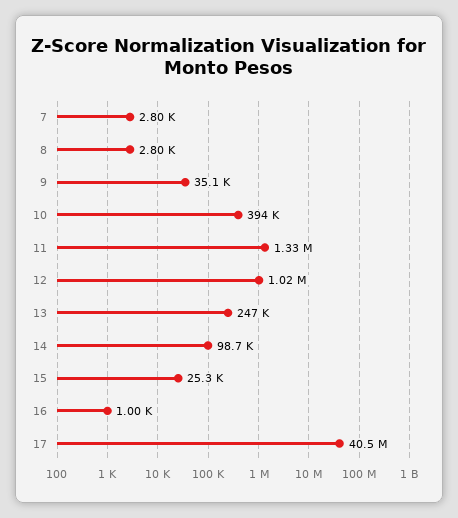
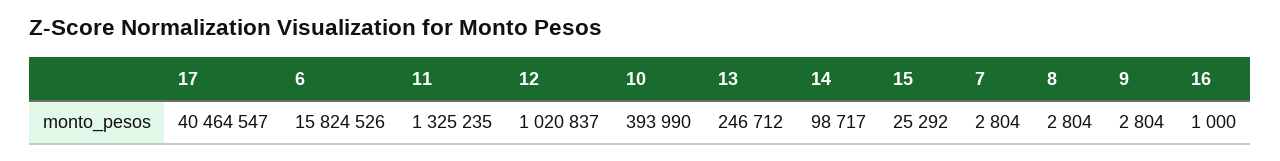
9: 35100 -> 2804
6: none -> 15824526

